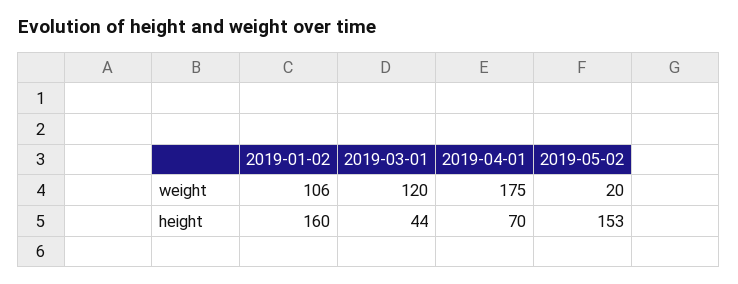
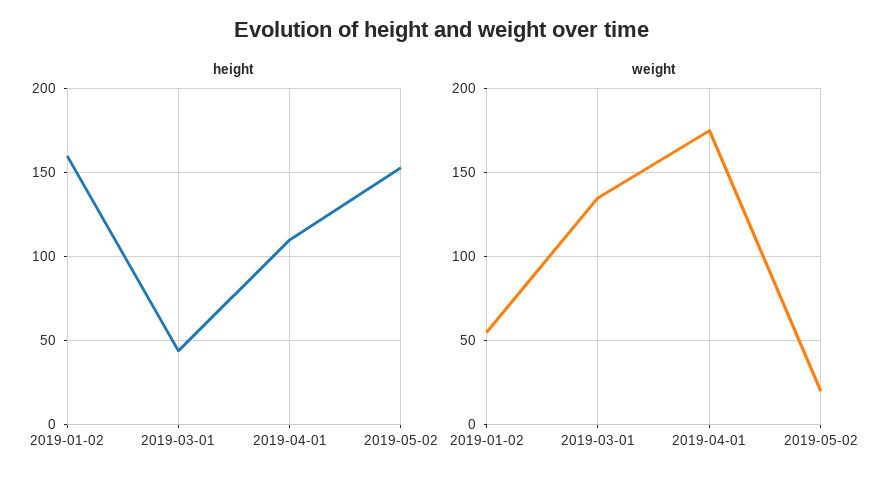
weight, 2019-01-02: 106 -> 55
weight, 2019-03-01: 120 -> 135
height, 2019-04-01: 70 -> 110

